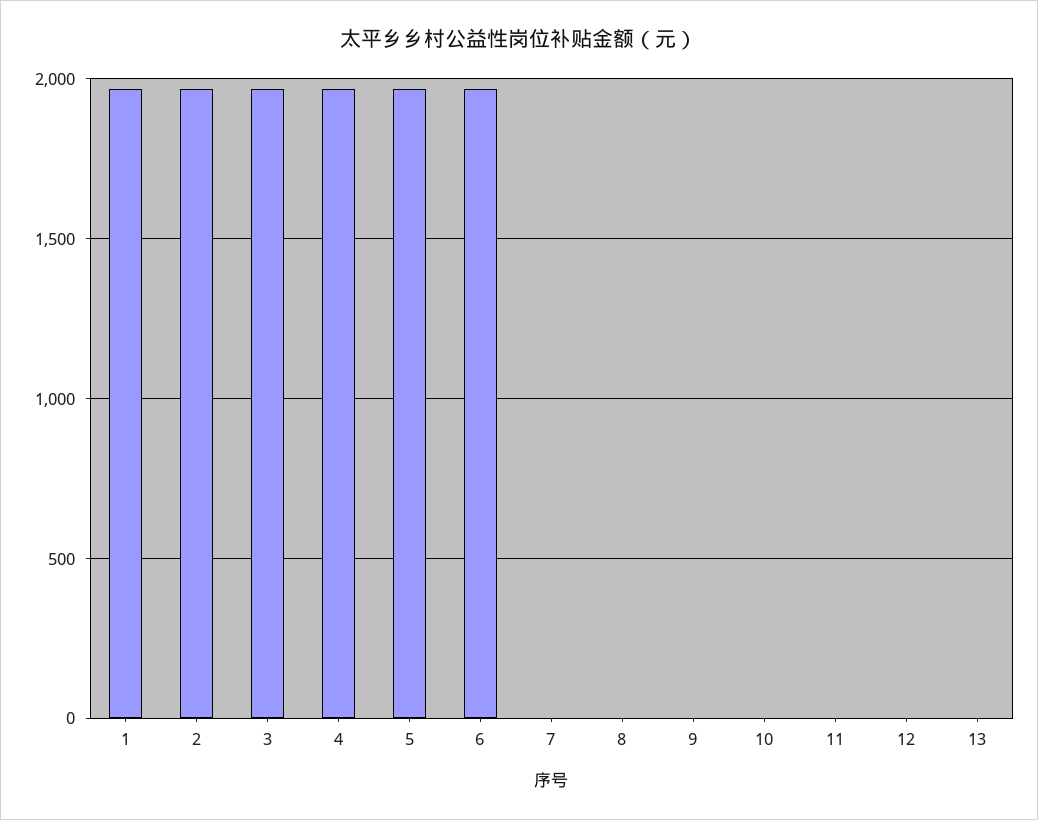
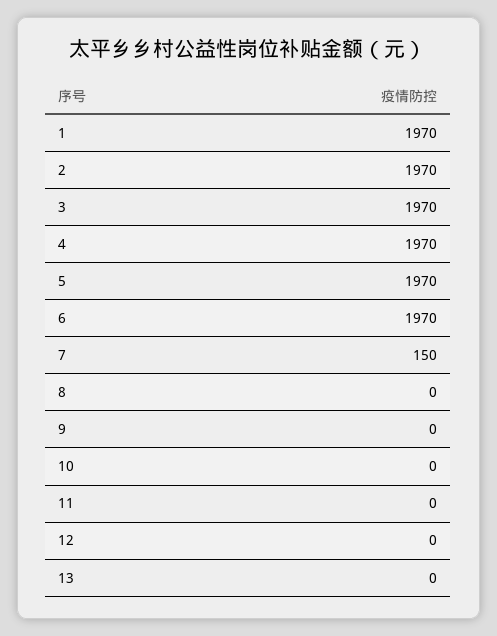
7: 0 -> 150

